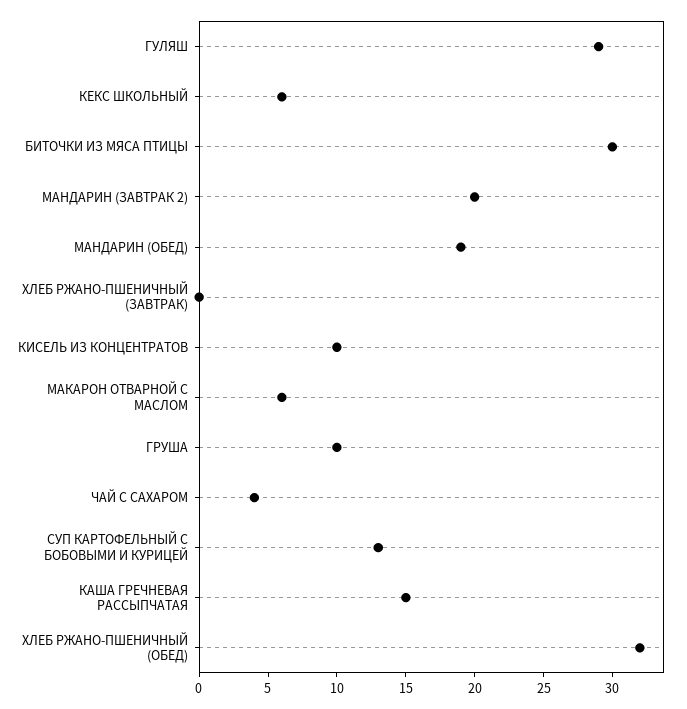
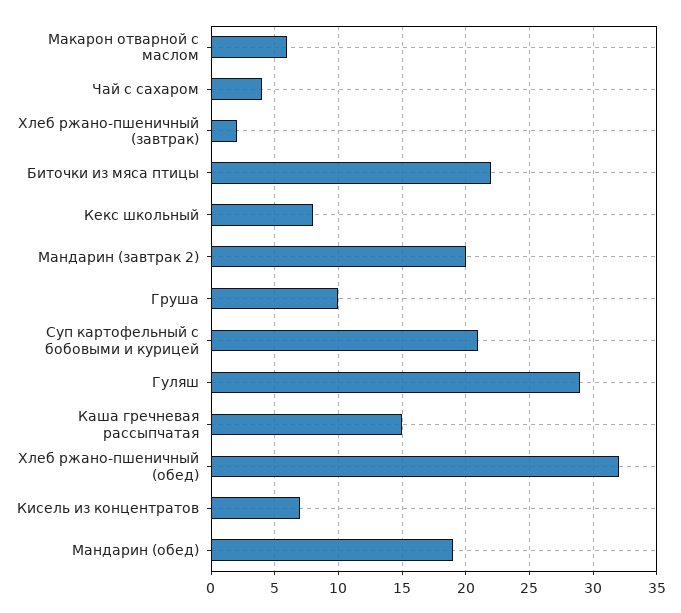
КЕКС ШКОЛЬНЫЙ: 6 -> 8
БИТОЧКИ ИЗ МЯСА ПТИЦЫ: 30 -> 22
ХЛЕБ РЖАНО-ПШЕНИЧНЫЙ (ЗАВТРАК): 0 -> 2
КИСЕЛЬ ИЗ КОНЦЕНТРАТОВ: 10 -> 7
СУП КАРТОФЕЛЬНЫЙ С БОБОВЫМИ И КУРИЦЕЙ: 13 -> 21

